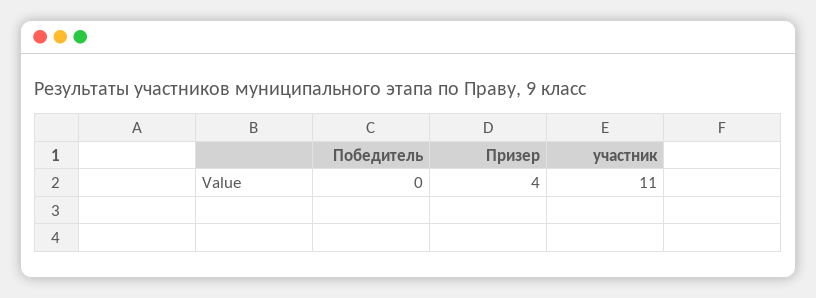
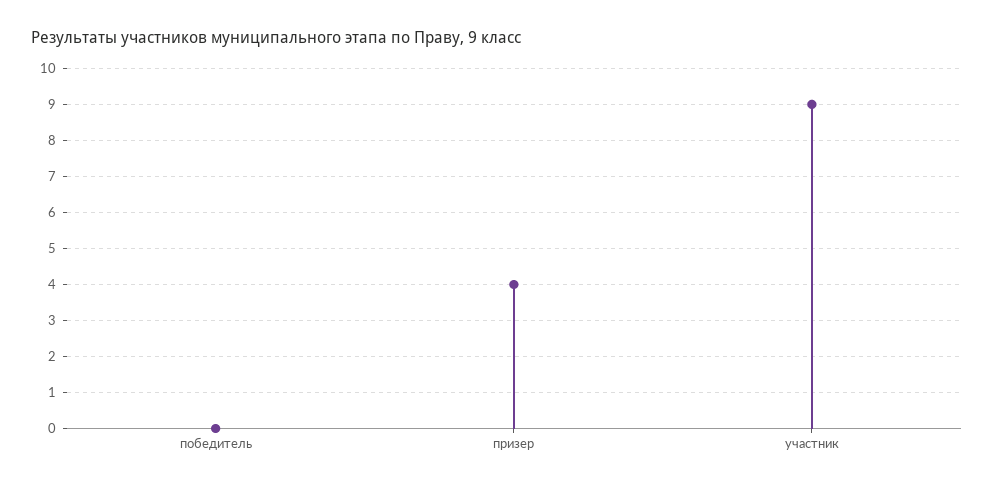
участник: 11 -> 9

